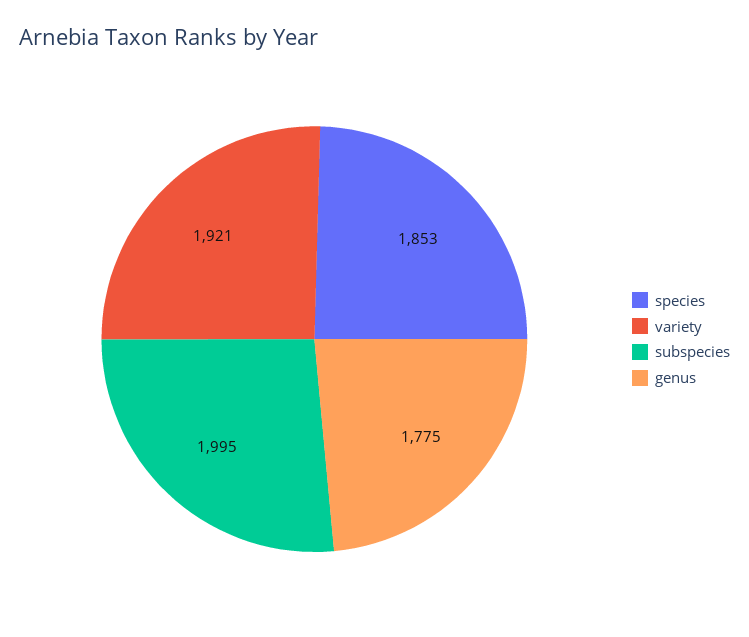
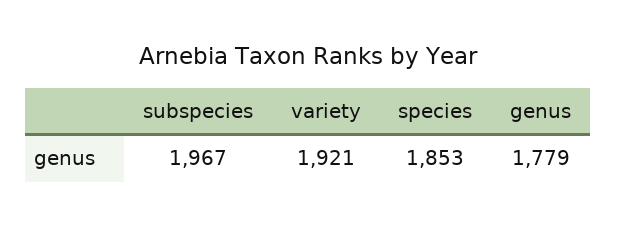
subspecies: 1995 -> 1967
genus: 1775 -> 1779

